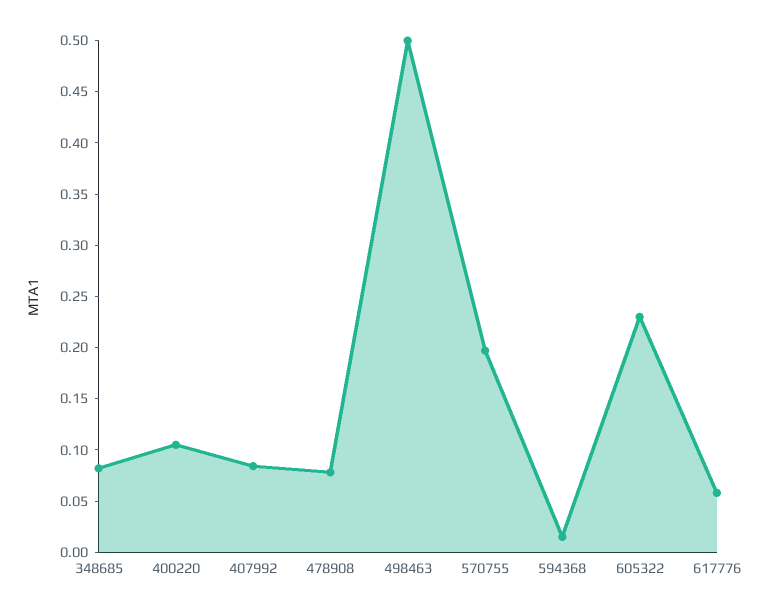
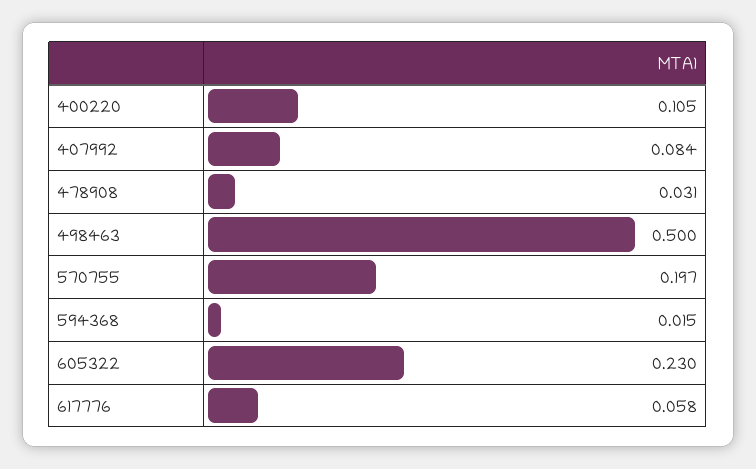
348685: 0.08 -> none
478908: 0.08 -> 0.031

